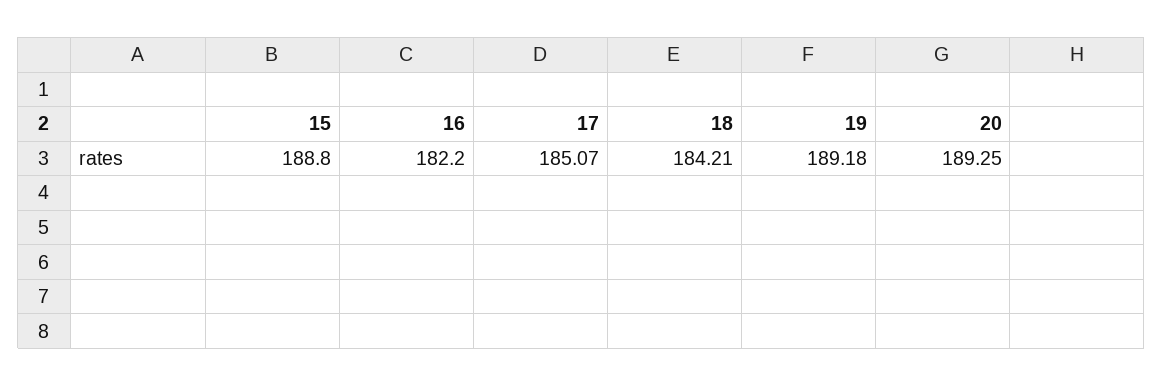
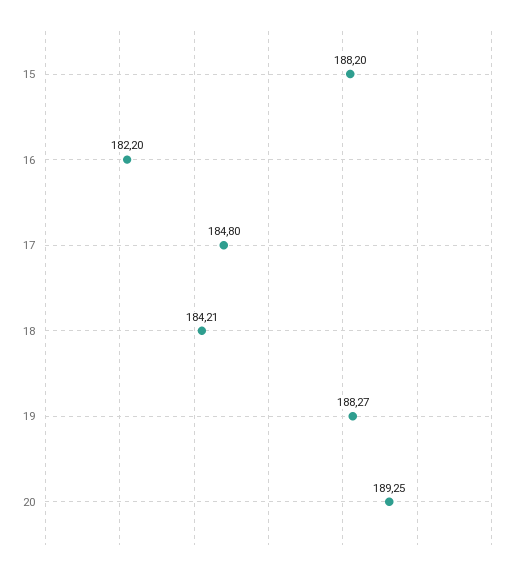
15: 188.8 -> 188.2
17: 185.07 -> 184.8
19: 189.18 -> 188.27

